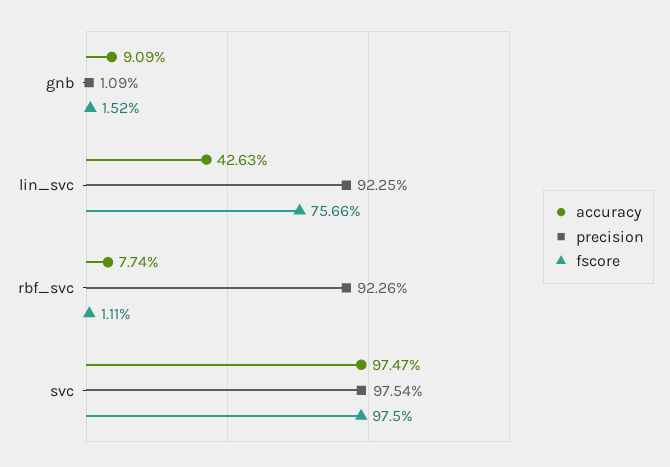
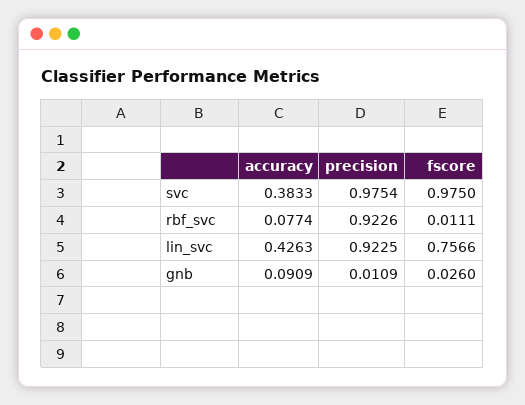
fscore, gnb: 0.0152 -> 0.026
accuracy, svc: 0.9747 -> 0.3833

